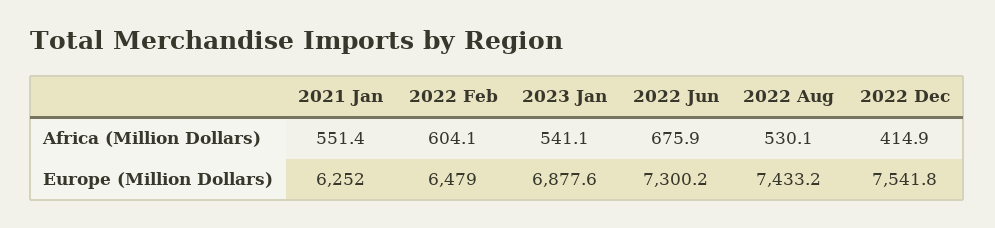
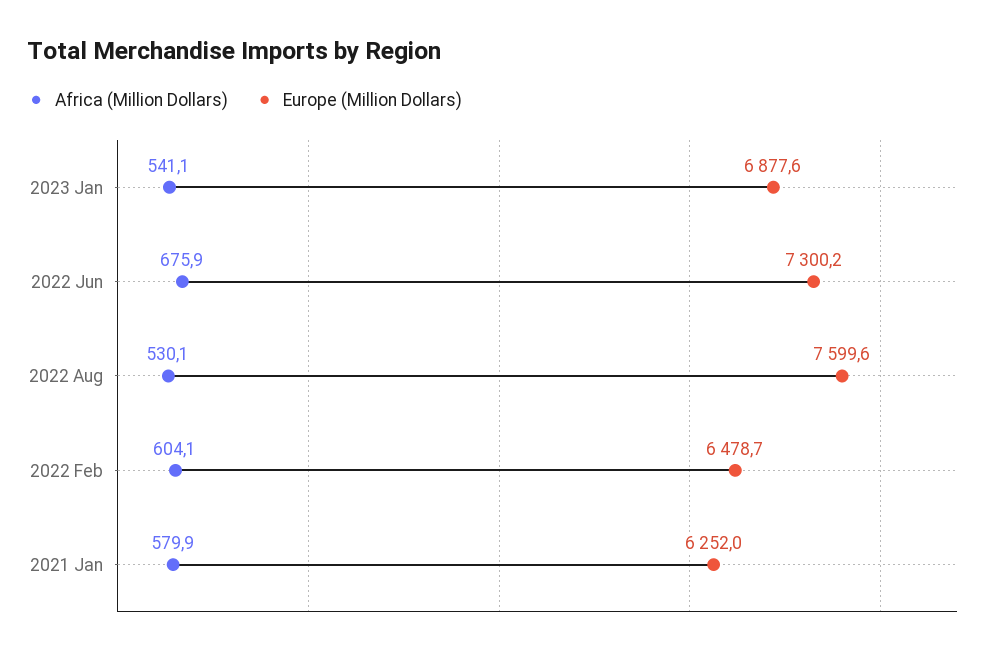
Africa (Million Dollars), 2021 Jan: 551.4 -> 579.9
Africa (Million Dollars), 2022 Dec: 414.9 -> none
Europe (Million Dollars), 2022 Feb: 6479 -> 6478.7
Europe (Million Dollars), 2022 Aug: 7433.2 -> 7599.6
Europe (Million Dollars), 2022 Dec: 7541.8 -> none

